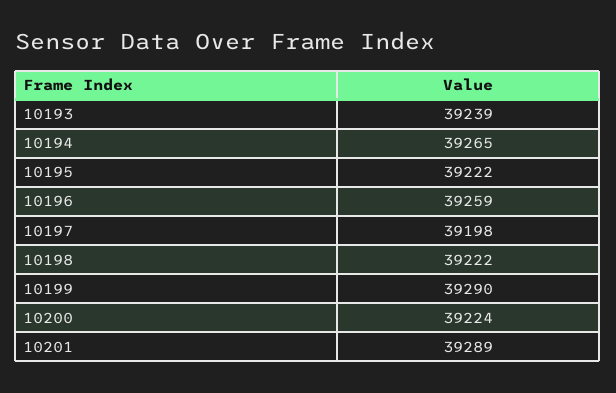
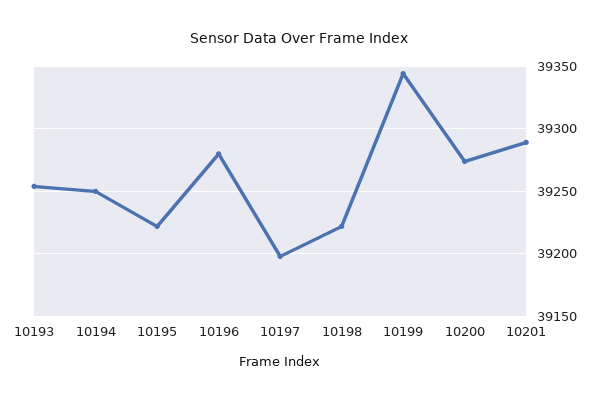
10193: 39239 -> 39255
10194: 39265 -> 39250
10196: 39259 -> 39280
10199: 39290 -> 39345
10200: 39224 -> 39275

